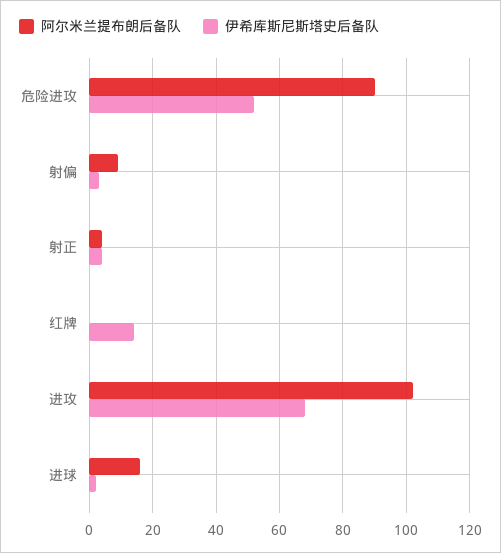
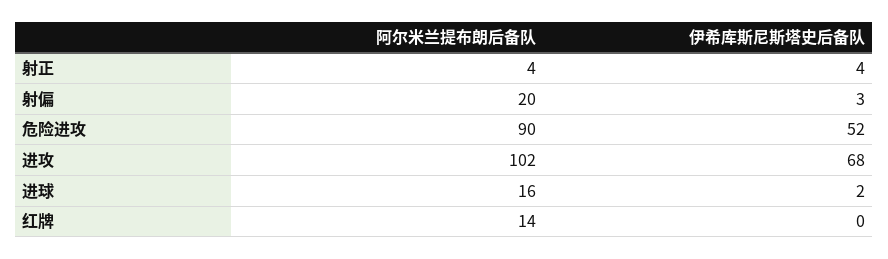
阿尔米兰提布朗后备队, 射偏: 10 -> 20
阿尔米兰提布朗后备队, 红牌: 0 -> 14
伊希库斯尼斯塔史后备队, 红牌: 15 -> 0

